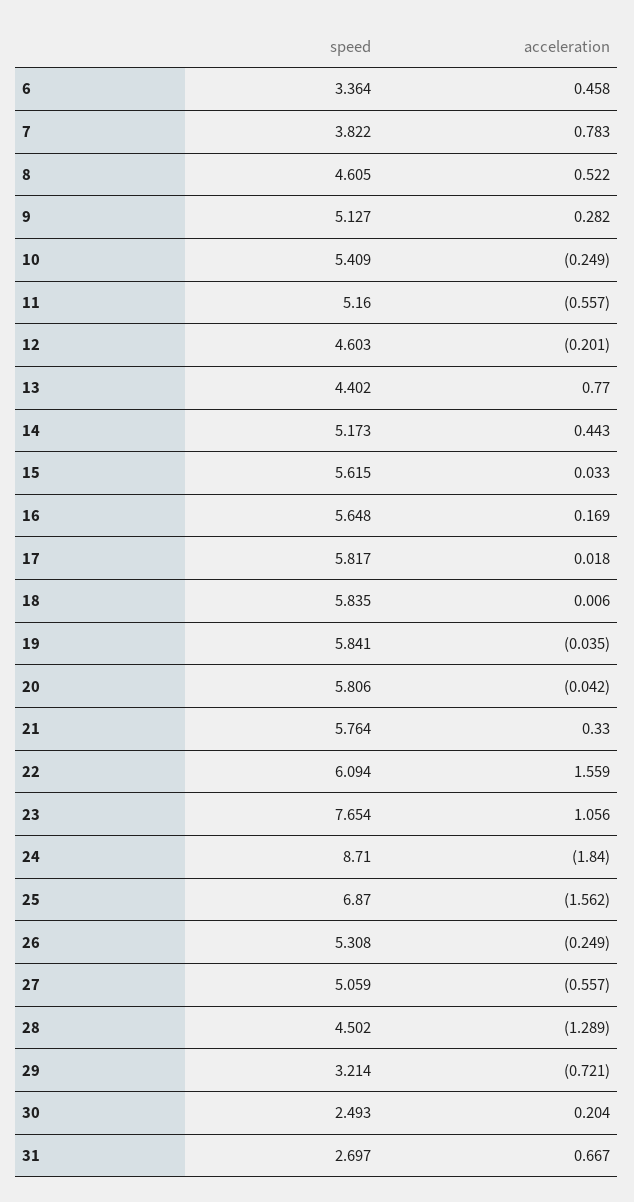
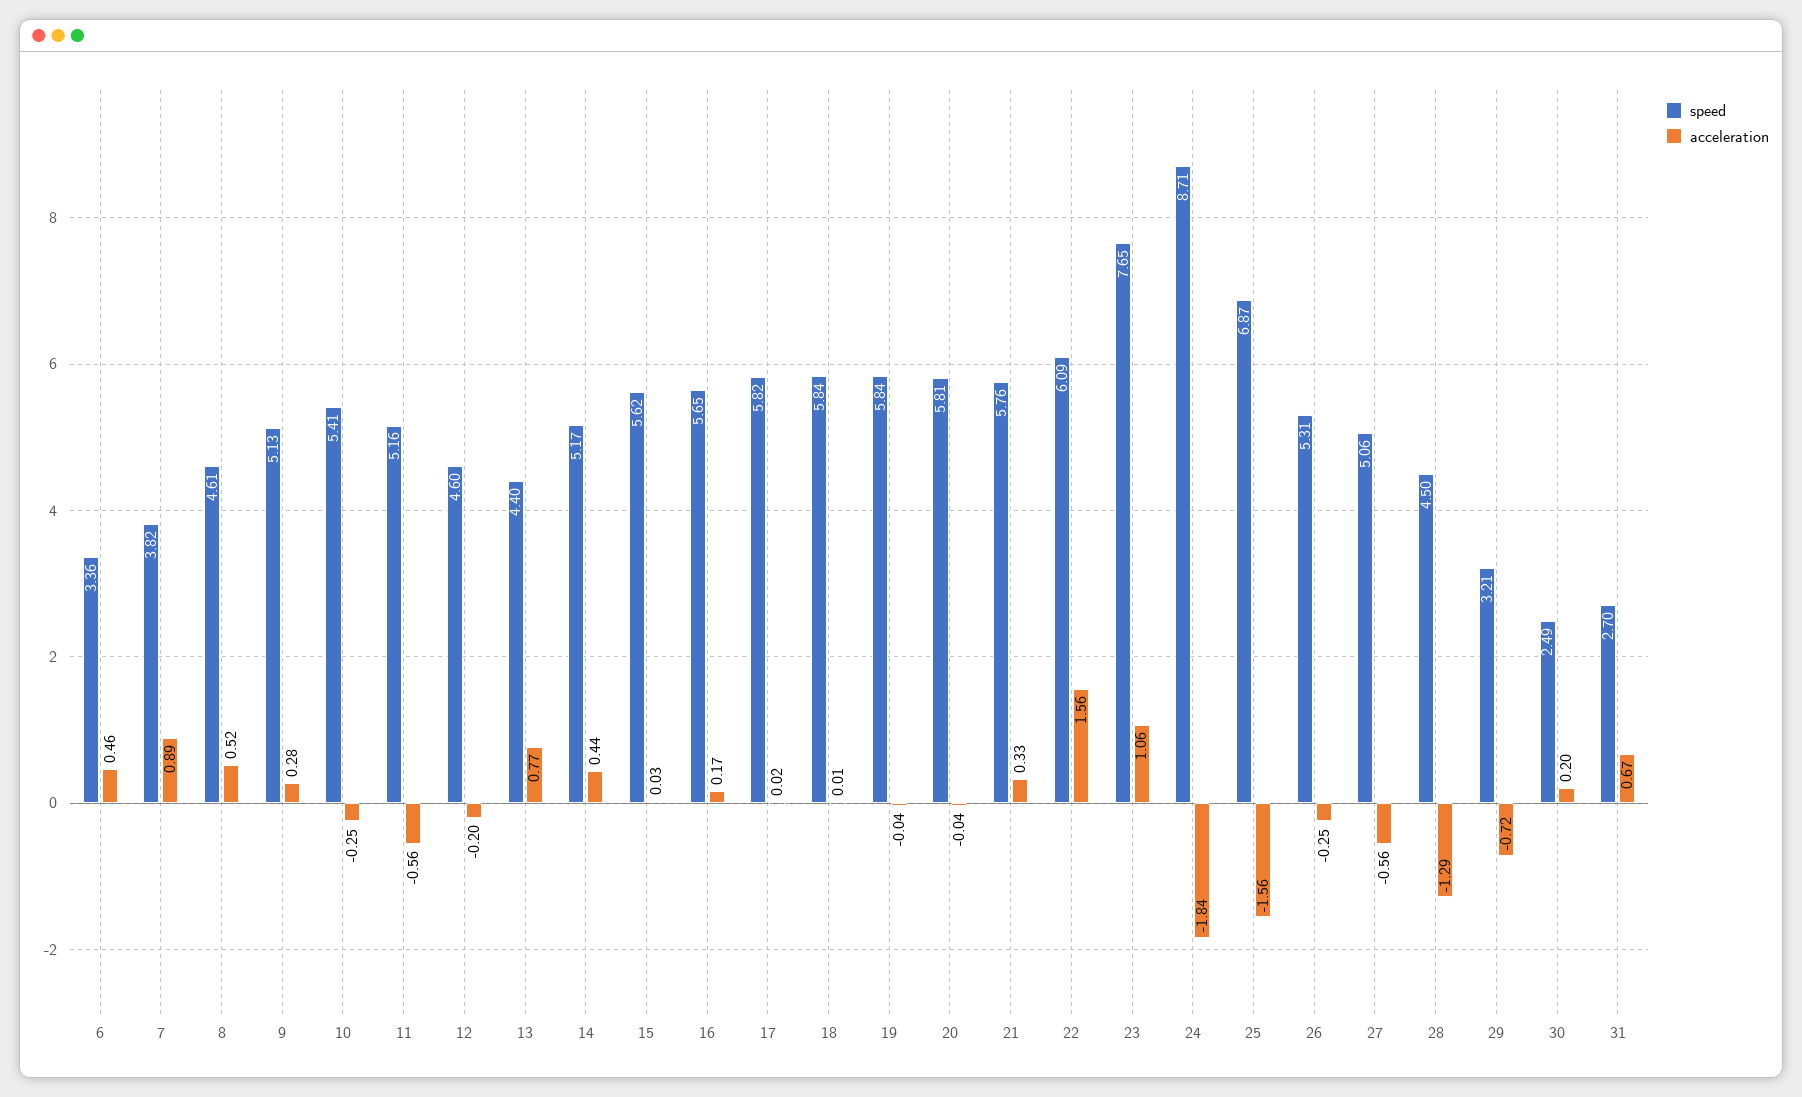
acceleration, 7: 0.783 -> 0.89

